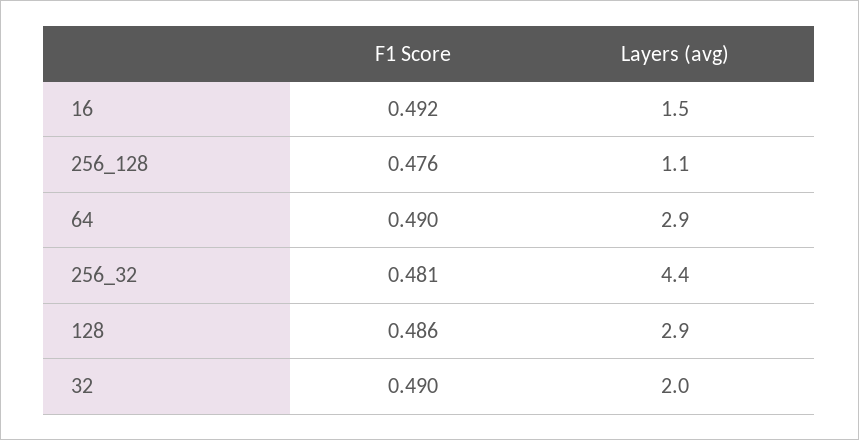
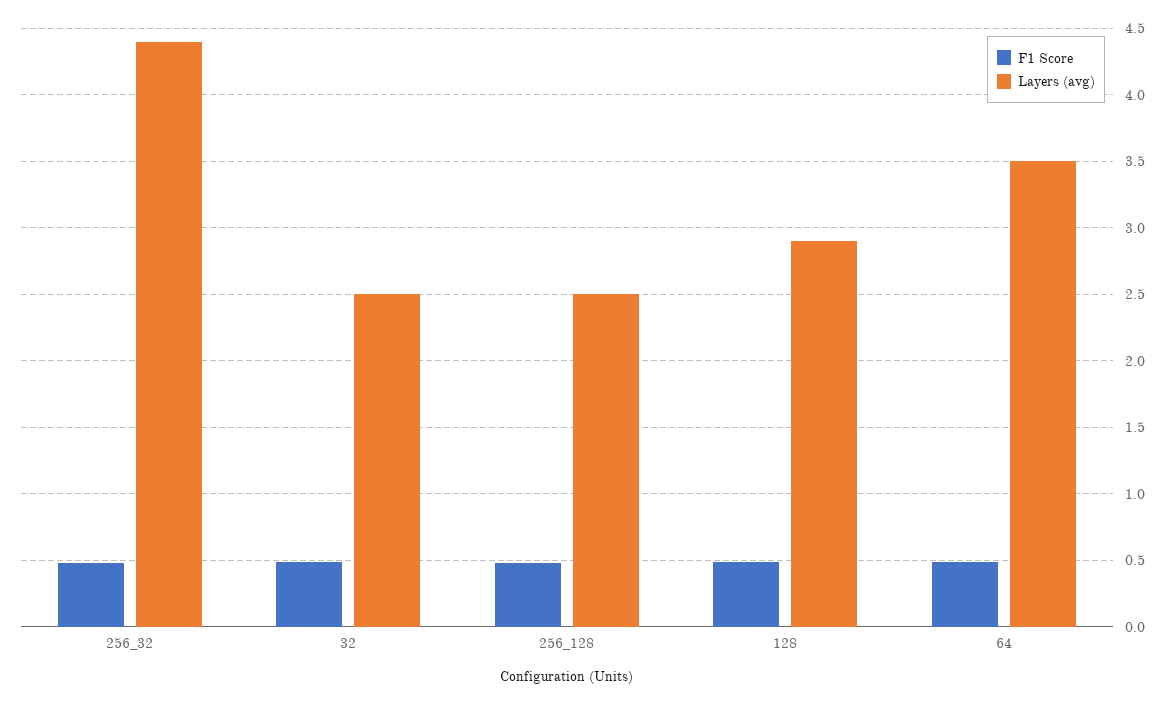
F1 Score, 16: 0.492 -> none
Layers (avg), 16: 1.5 -> none
Layers (avg), 256_128: 1.1 -> 2.5
Layers (avg), 64: 2.9 -> 3.5
Layers (avg), 32: 2 -> 2.5

